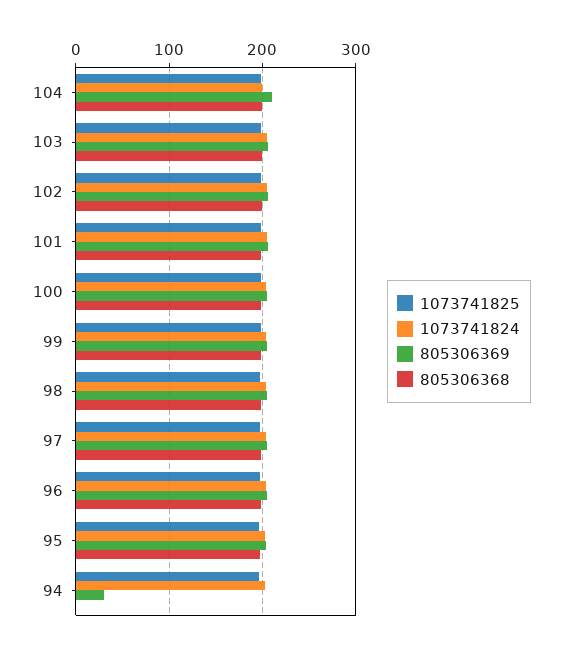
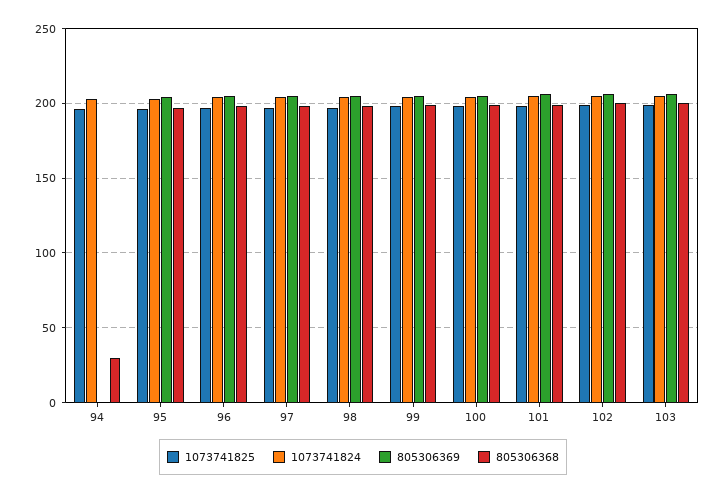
1073741825, 104: 200 -> none
1073741824, 104: 200 -> none
805306369, 104: 210 -> none
805306368, 104: 200 -> none
805306369, 94: 30 -> 0
805306368, 94: 0 -> 30

